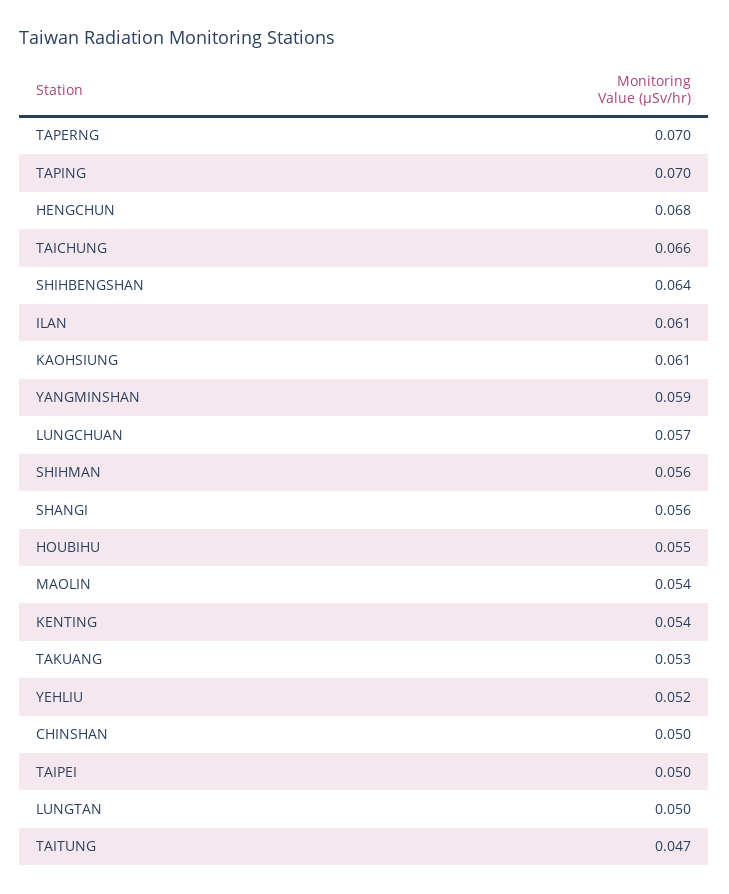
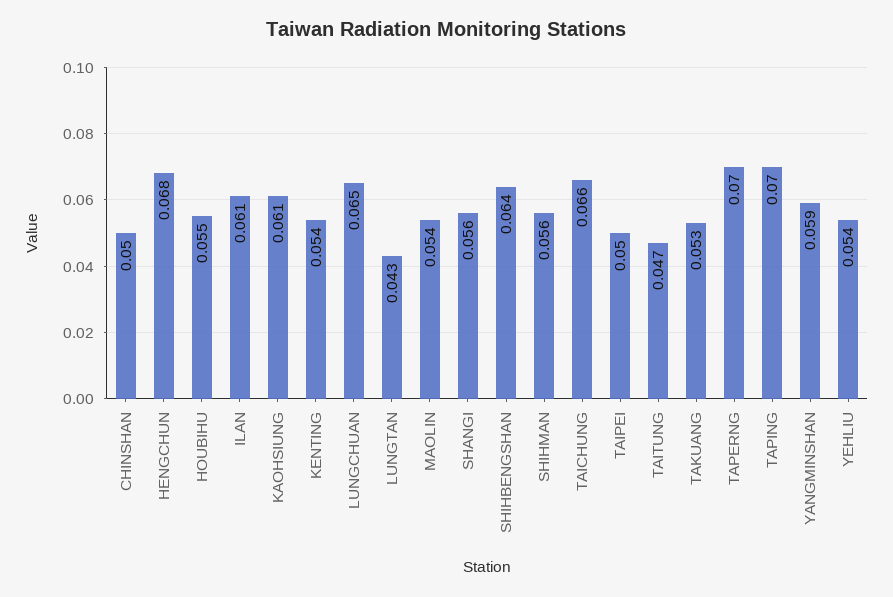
LUNGCHUAN: 0.057 -> 0.065
YEHLIU: 0.052 -> 0.054
LUNGTAN: 0.05 -> 0.043

